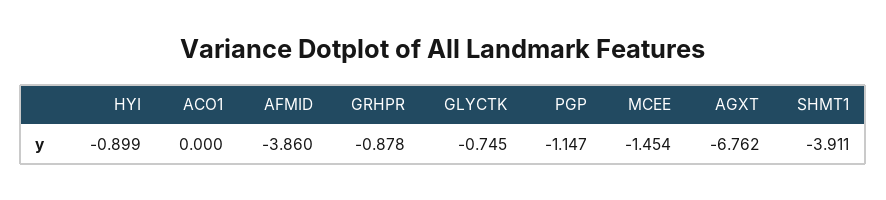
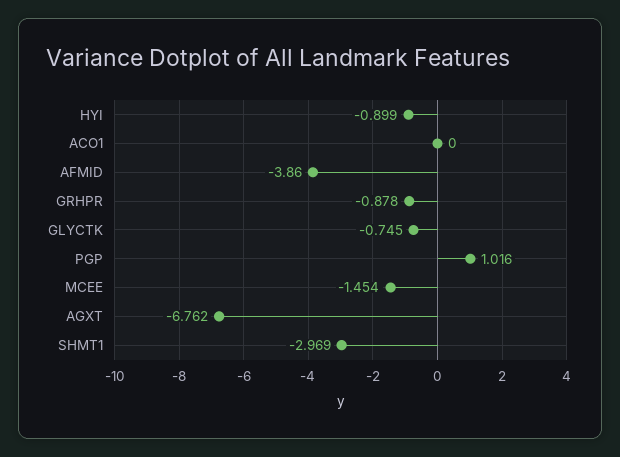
PGP: -1.147 -> 1.016
SHMT1: -3.911 -> -2.969

